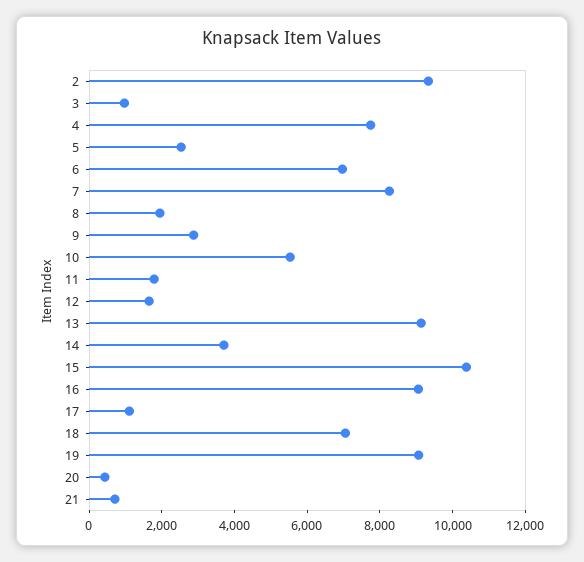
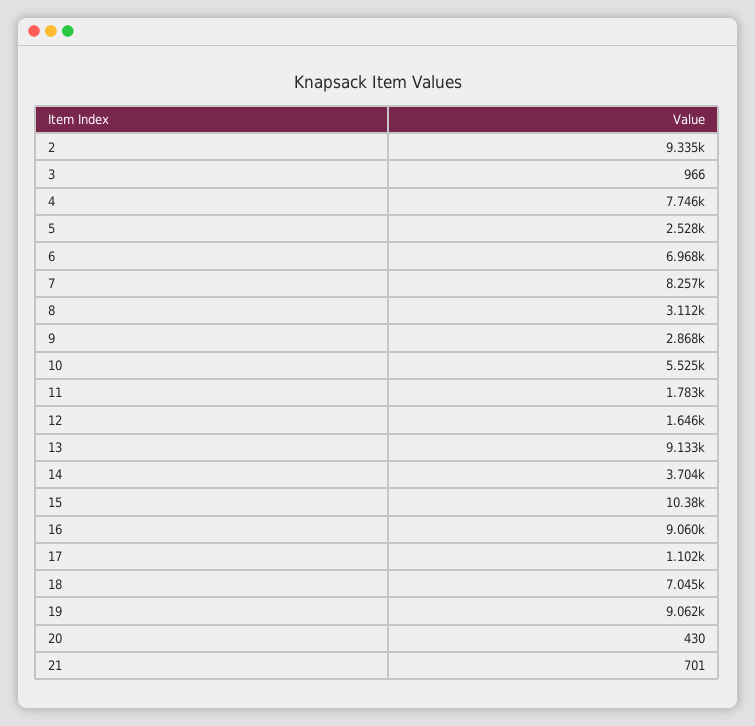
8: 2000 -> 3112

